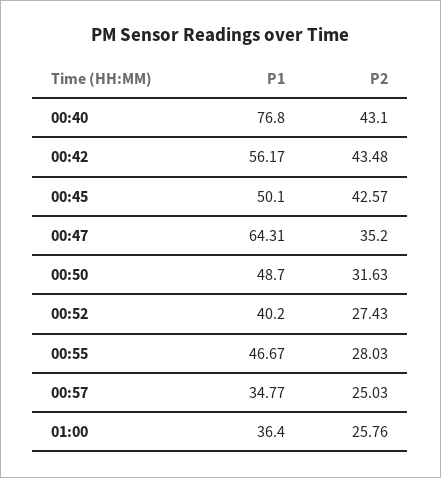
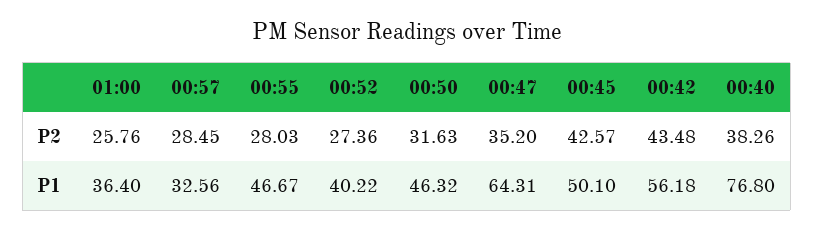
P2, 00:40: 43.1 -> 38.26
P1, 00:42: 56.17 -> 56.18
P1, 00:50: 48.7 -> 46.32
P1, 00:52: 40.2 -> 40.22
P2, 00:52: 27.43 -> 27.36
P1, 00:57: 34.77 -> 32.56
P2, 00:57: 25.03 -> 28.45

